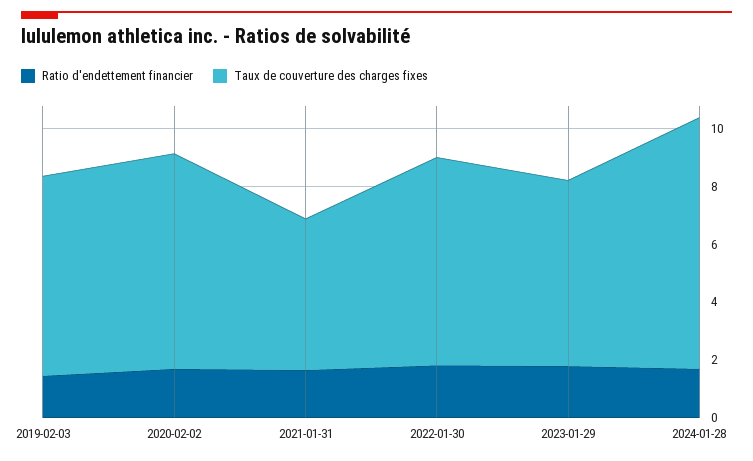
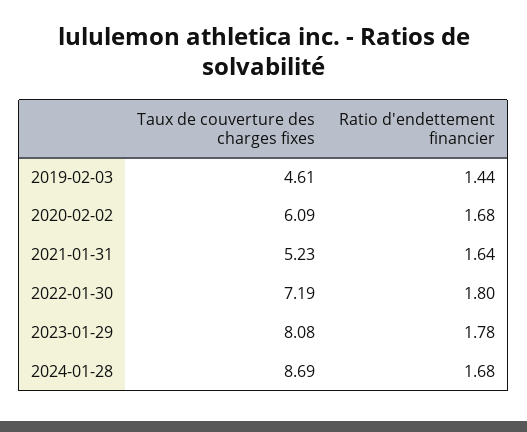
Taux de couverture des charges fixes, 2019-02-03: 7 -> 4.61
Taux de couverture des charges fixes, 2020-02-02: 7.5 -> 6.09
Taux de couverture des charges fixes, 2023-01-29: 6.5 -> 8.08

